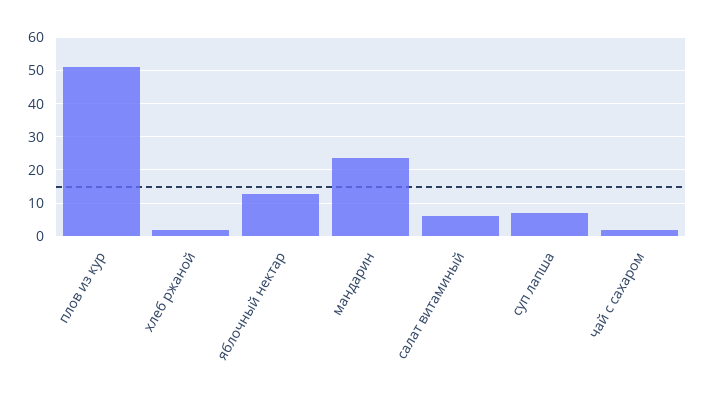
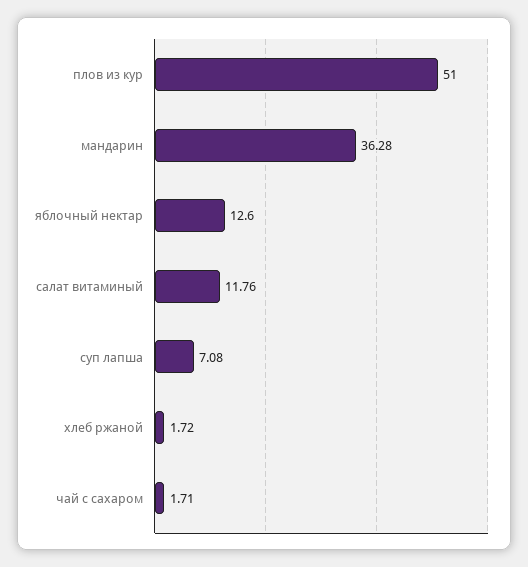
мандарин: 24 -> 36.28
салат витаминый: 6 -> 11.76

